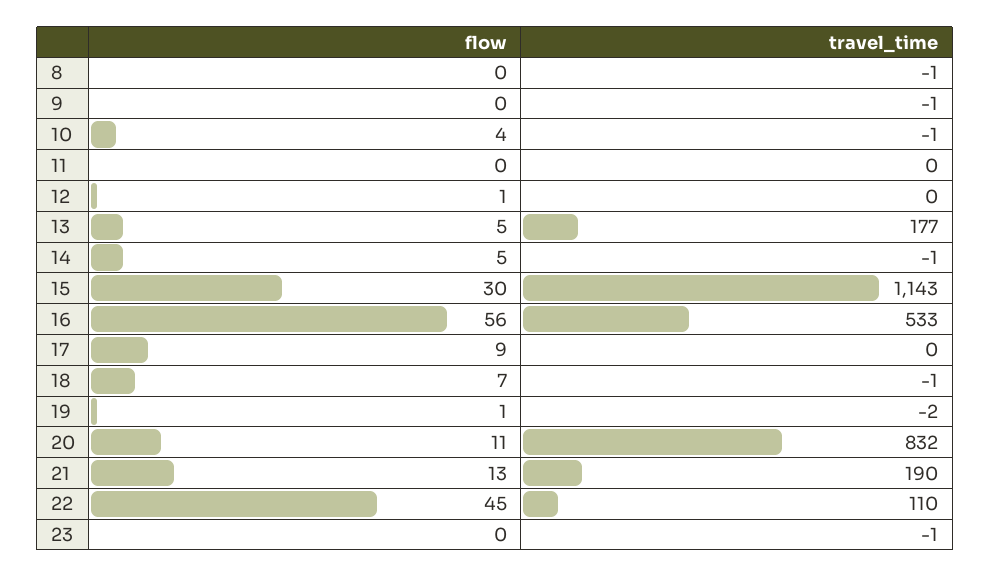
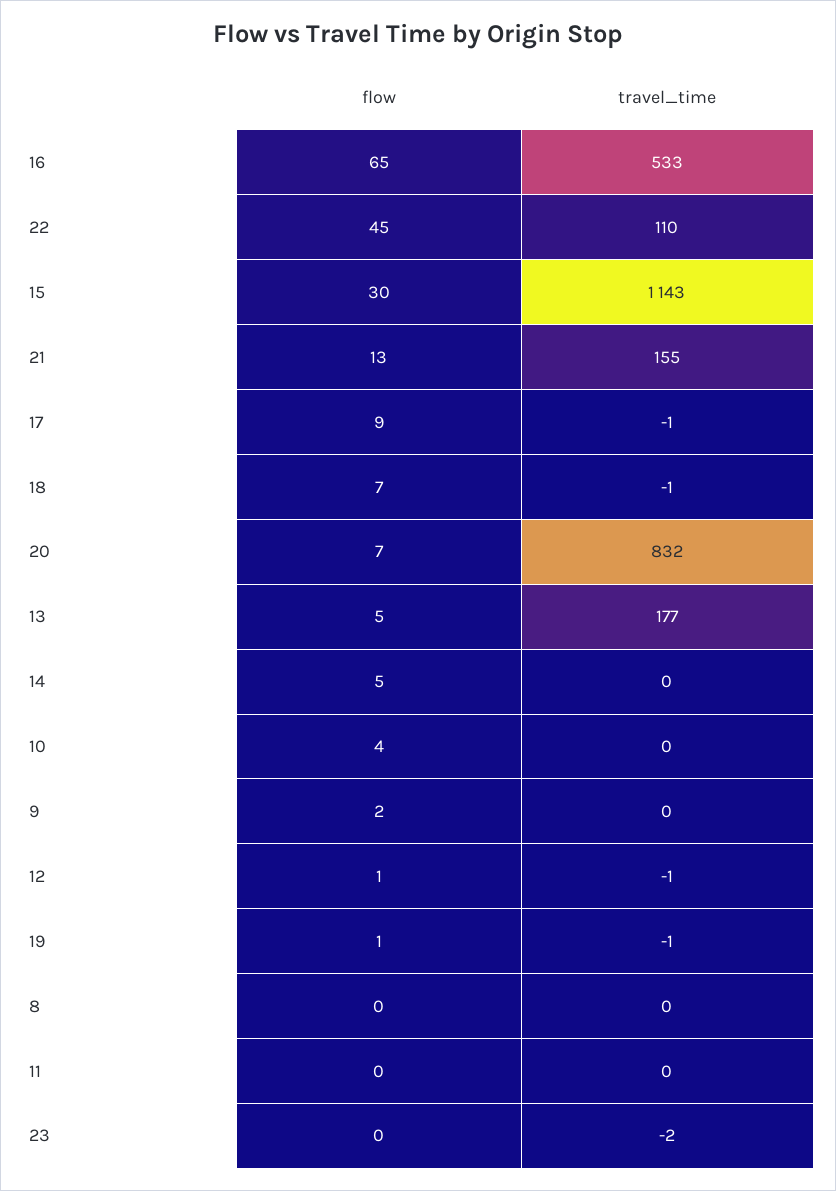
travel_time, 8: -1 -> 0
flow, 9: 0 -> 2
travel_time, 9: -1 -> 0
travel_time, 10: -1 -> 0
travel_time, 12: 0 -> -1
travel_time, 14: -1 -> 0
flow, 16: 56 -> 65
travel_time, 17: 0 -> -1
travel_time, 19: -2 -> -1
flow, 20: 11 -> 7
travel_time, 21: 190 -> 155
travel_time, 23: -1 -> -2

